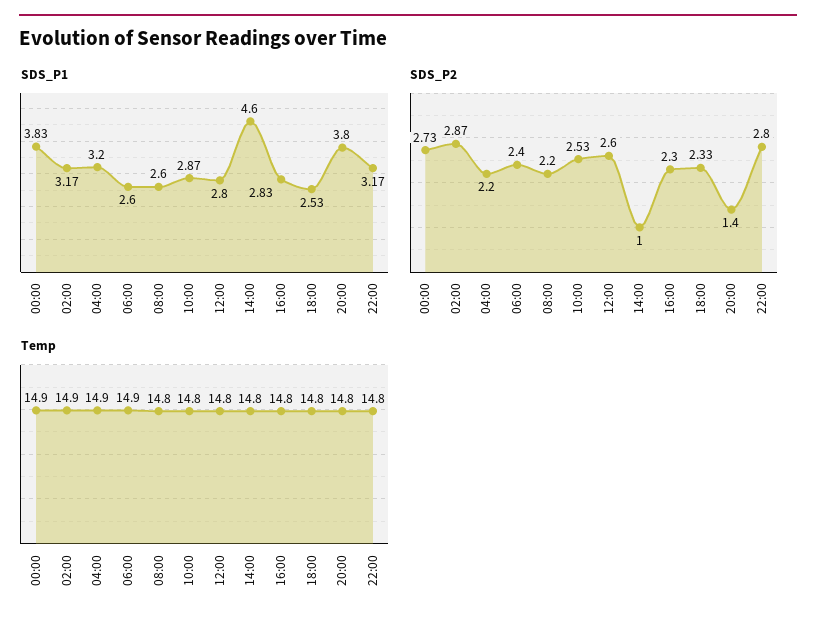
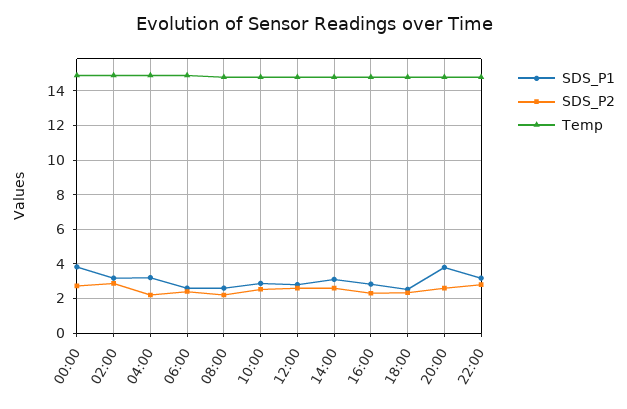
SDS_P1, 14:00: 4.6 -> 3
SDS_P2, 14:00: 1 -> 2.5
SDS_P2, 20:00: 1.4 -> 2.5

